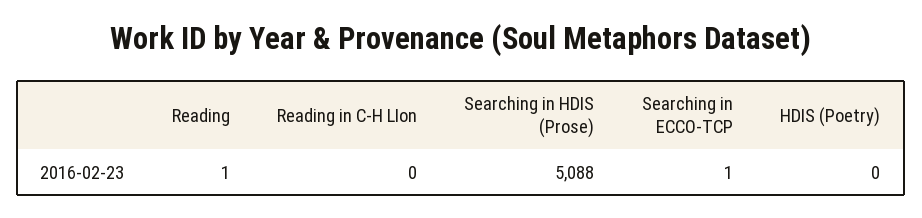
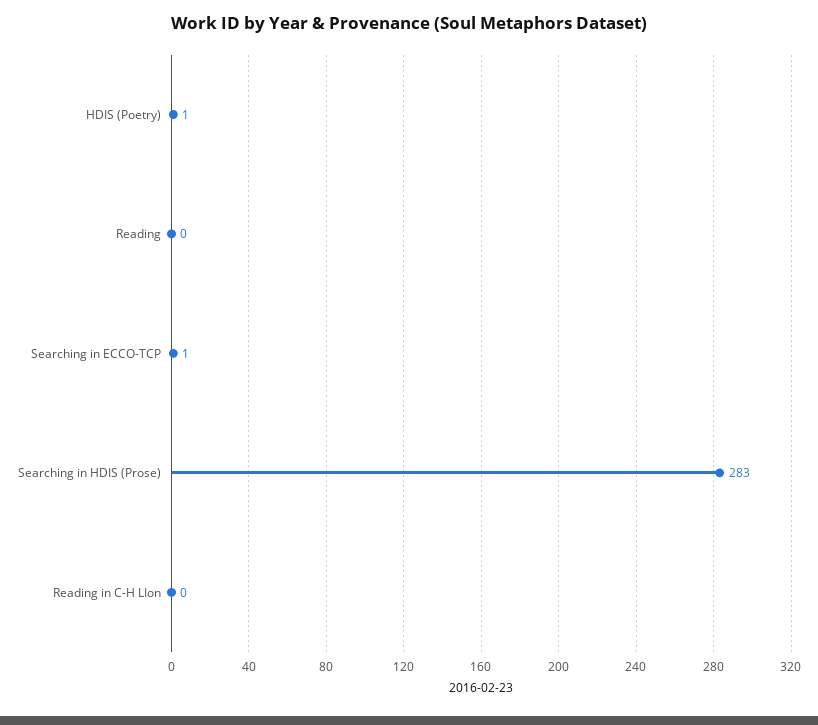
Reading: 1 -> 0
Searching in HDIS (Prose): 5088 -> 283
HDIS (Poetry): 0 -> 1

